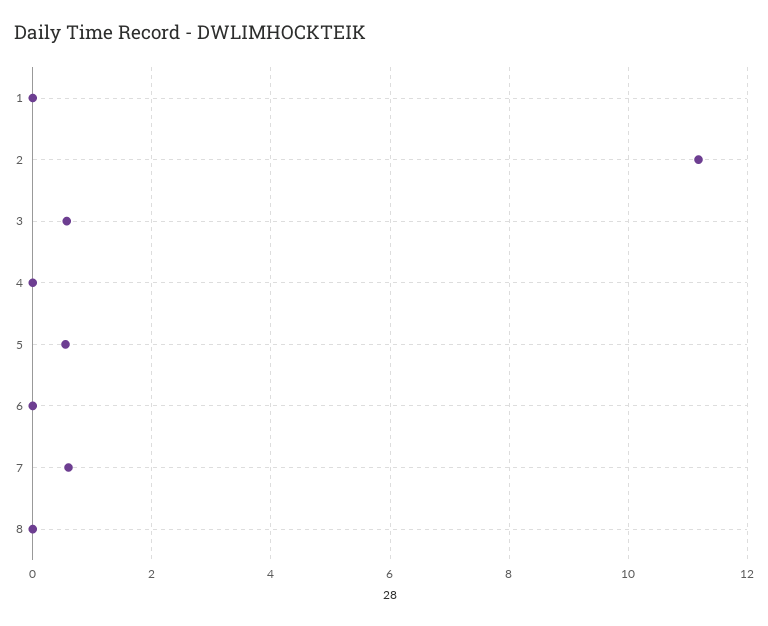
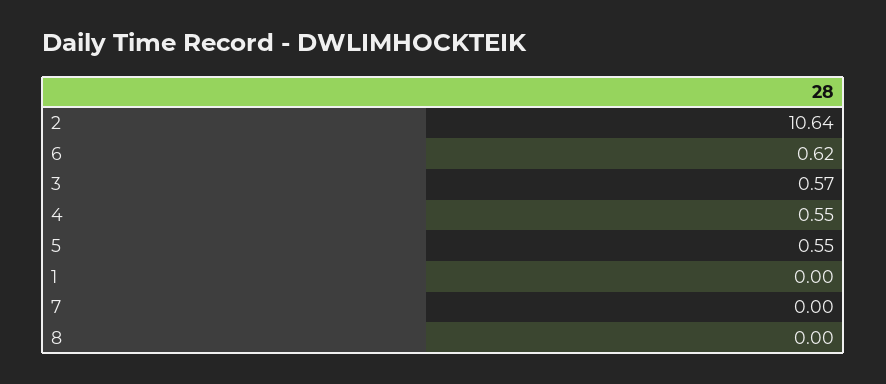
2: 11.2 -> 10.64
4: 0 -> 0.55
6: 0 -> 0.62
7: 0.6 -> 0

